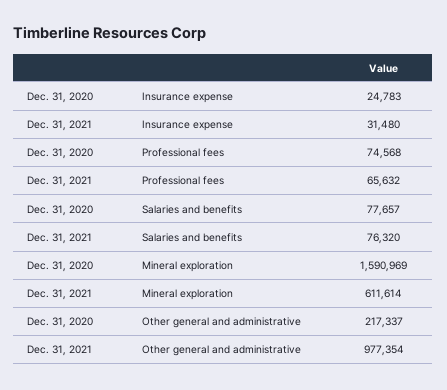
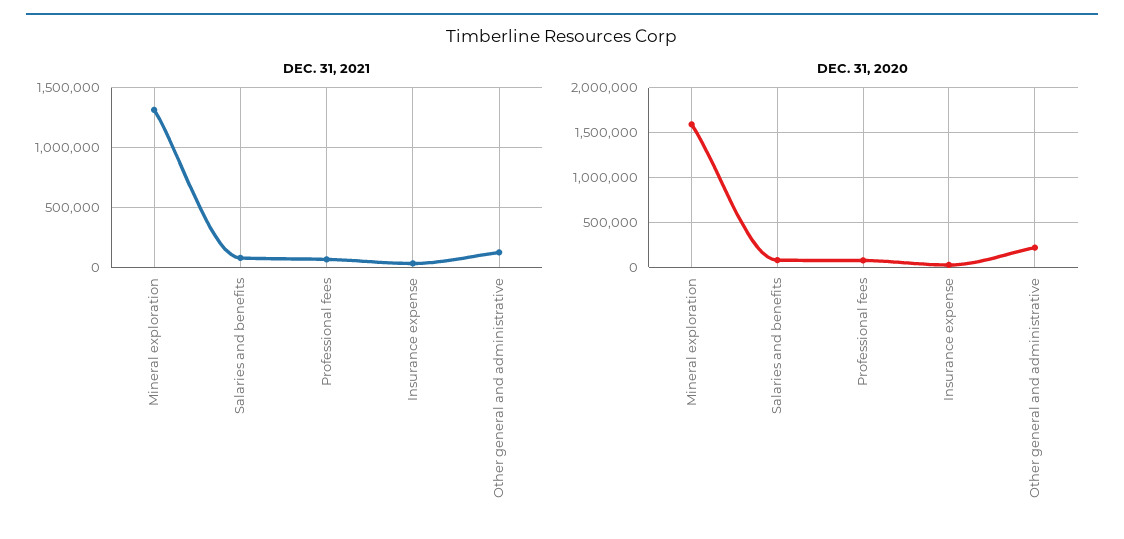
Dec. 31, 2021, Mineral exploration: 611614 -> 1300000
Dec. 31, 2021, Other general and administrative: 977354 -> 100000

